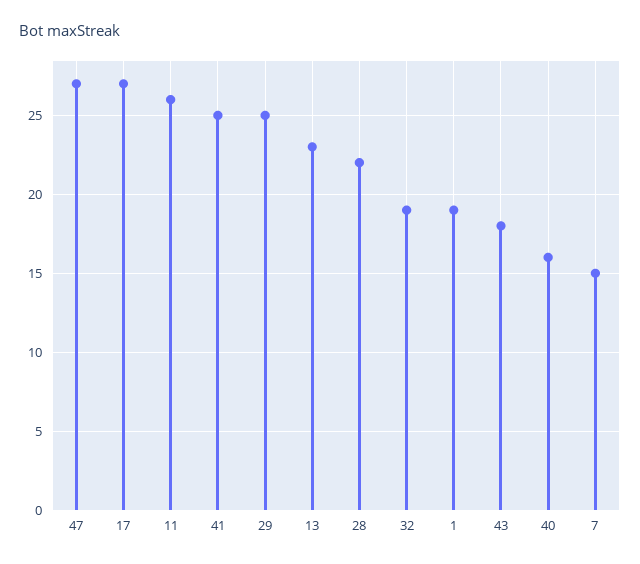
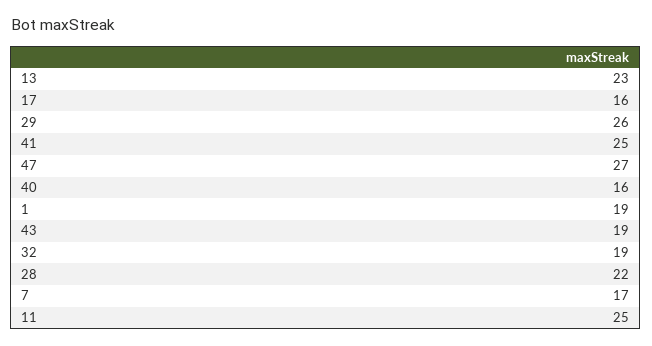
17: 27 -> 16
11: 26 -> 25
29: 25 -> 26
43: 18 -> 19
7: 15 -> 17

